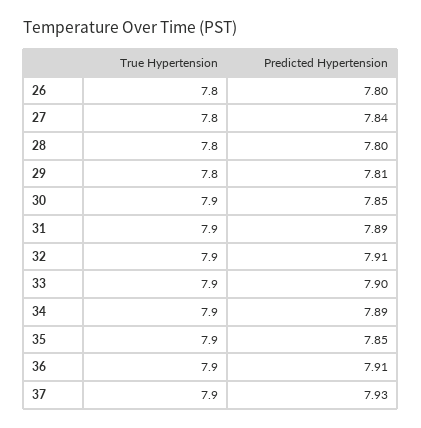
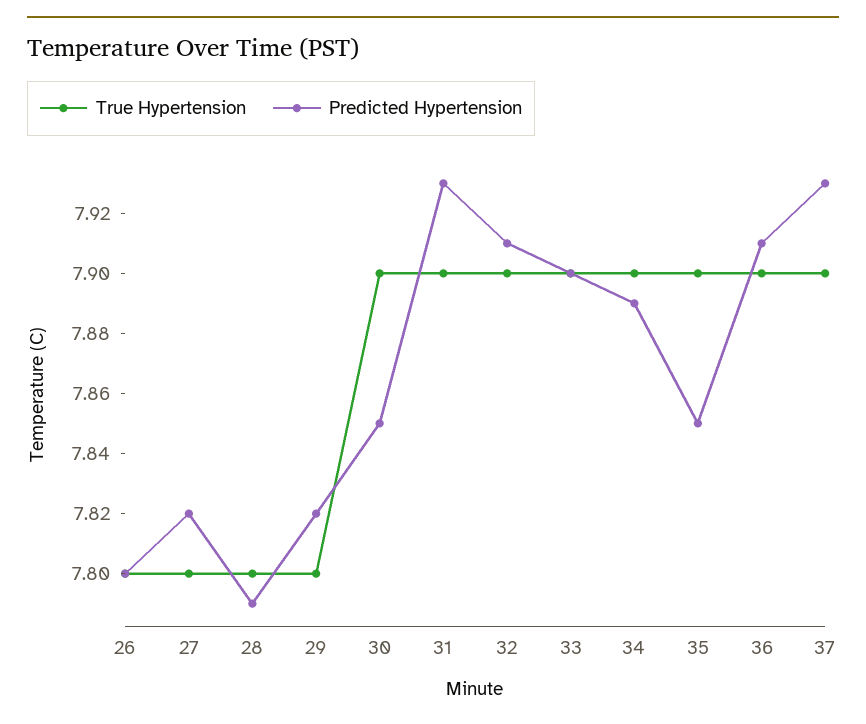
Predicted Hypertension, 27: 7.84 -> 7.82
Predicted Hypertension, 28: 7.8 -> 7.79
Predicted Hypertension, 29: 7.81 -> 7.82
Predicted Hypertension, 31: 7.89 -> 7.93

